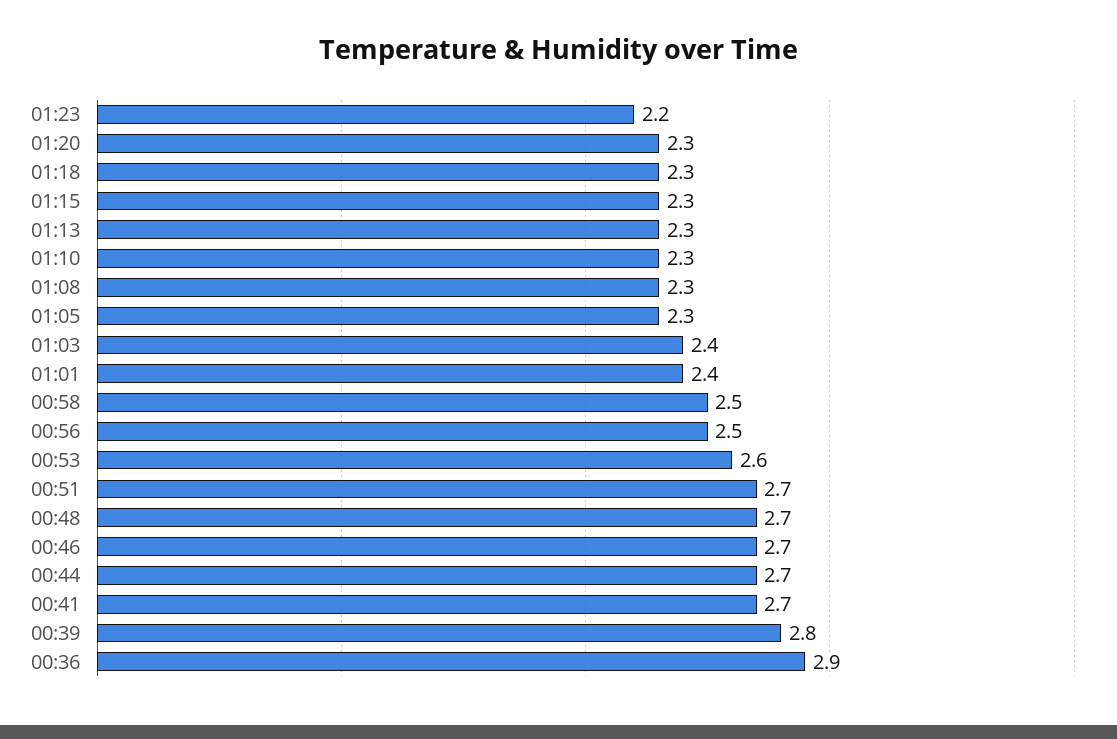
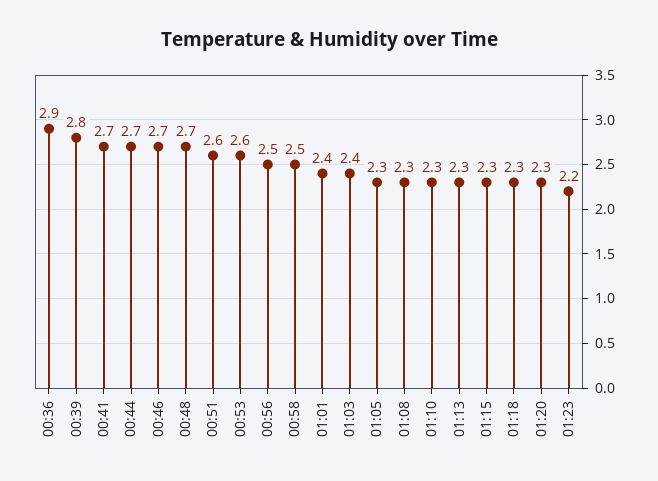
00:51: 2.7 -> 2.6

